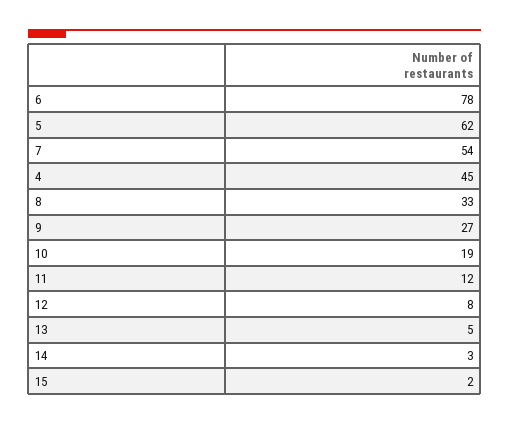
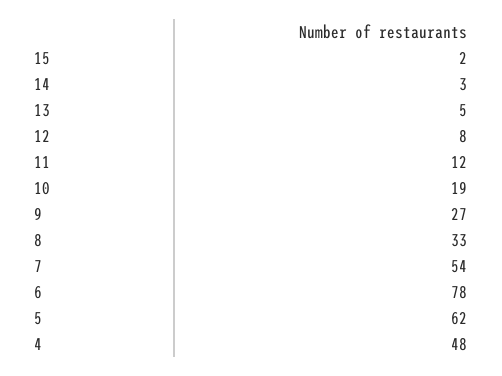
4: 45 -> 48

